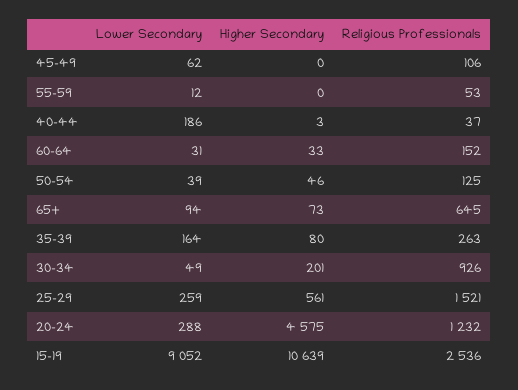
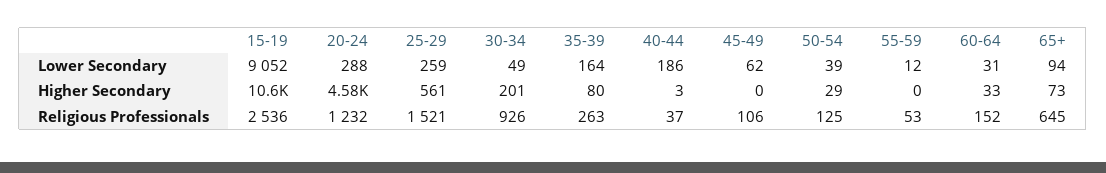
Higher Secondary, 50-54: 46 -> 29

